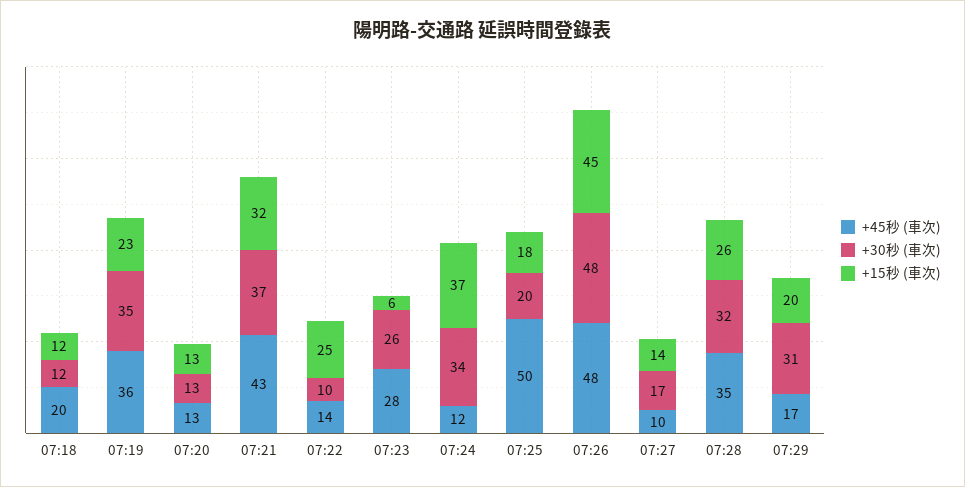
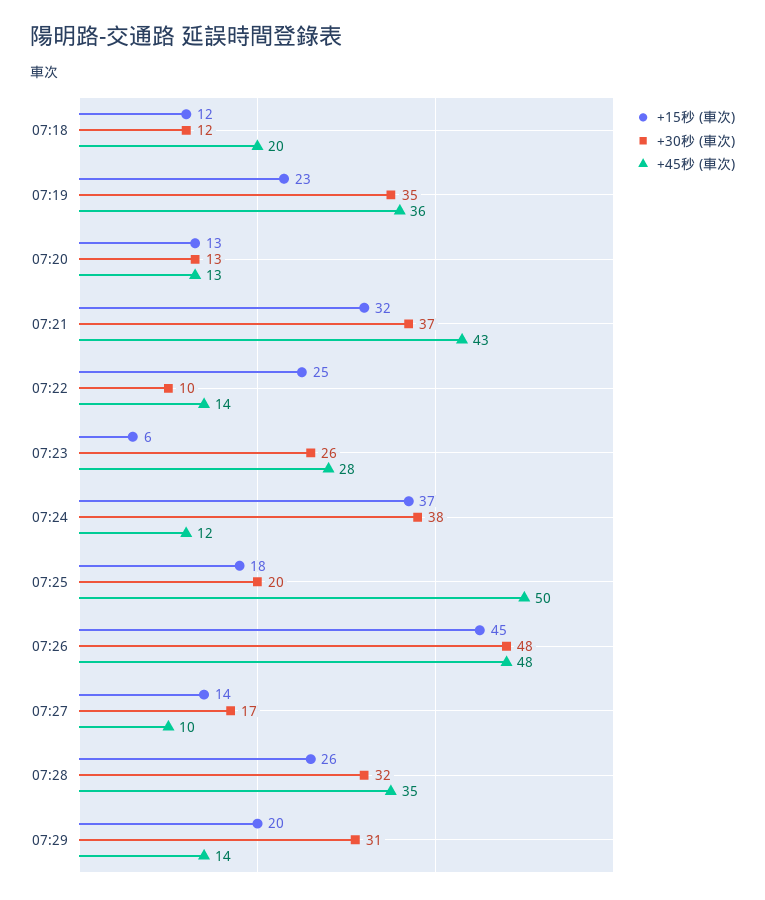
+30秒 (車次), 07:24: 34 -> 38
+45秒 (車次), 07:29: 17 -> 14

